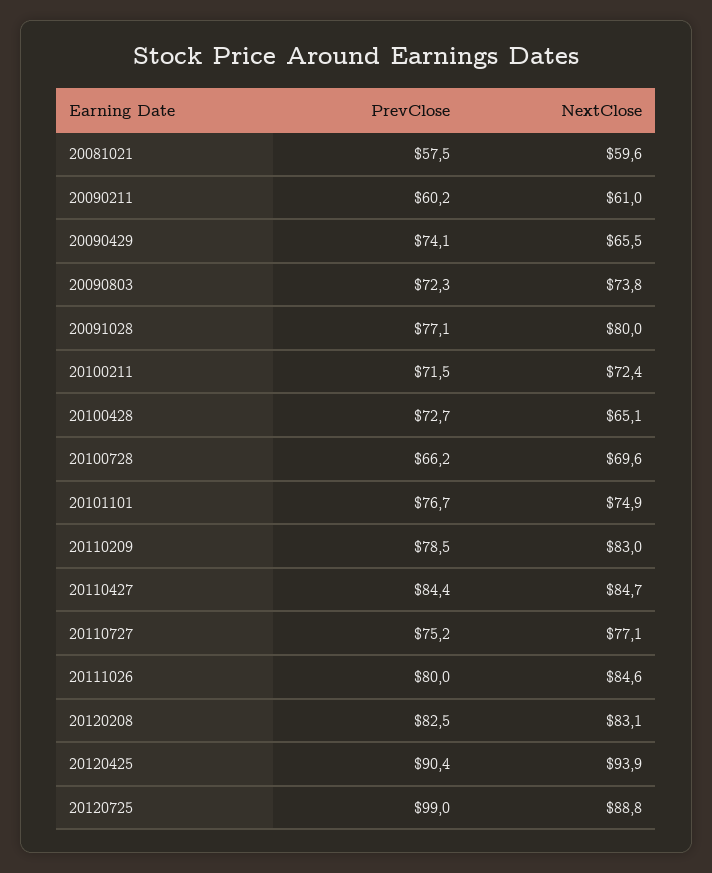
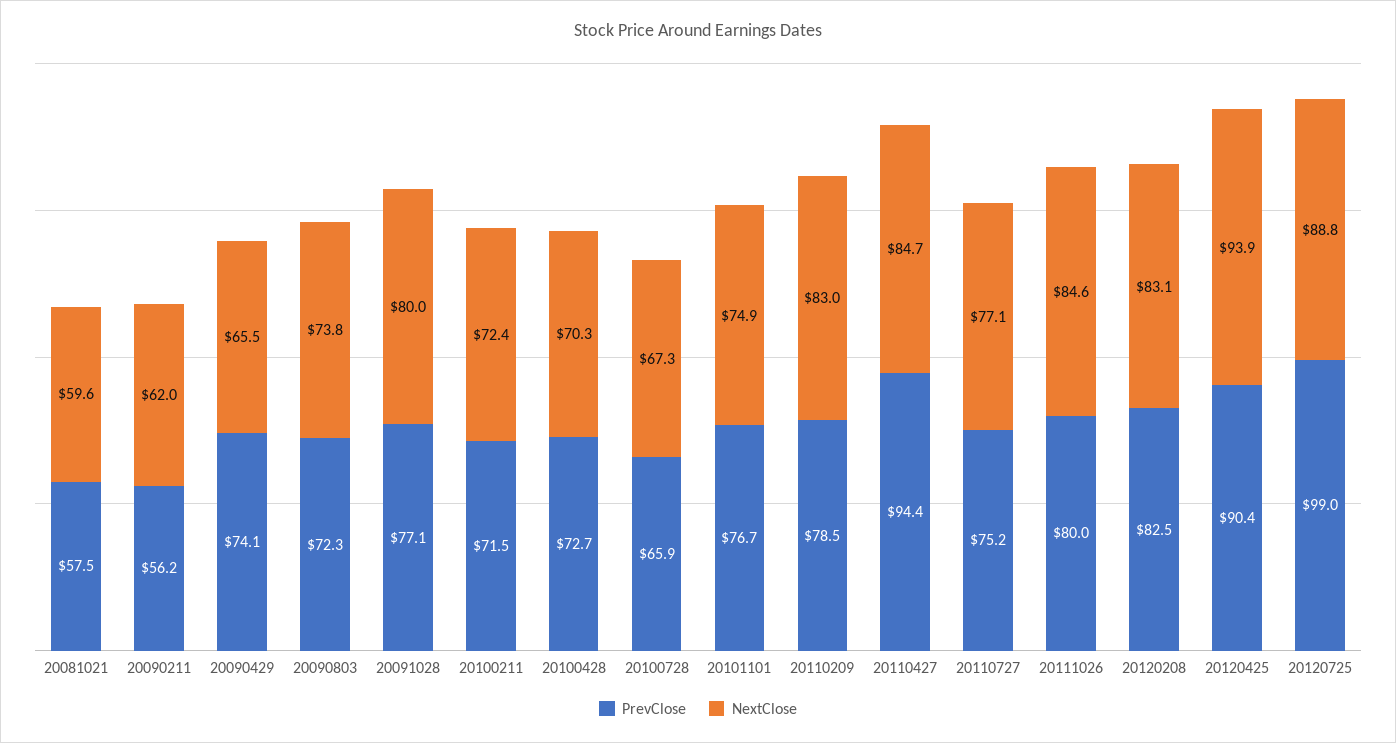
PrevClose, 20090211: 60.2 -> 56.2
NextClose, 20090211: 61 -> 62
NextClose, 20100428: 65.1 -> 70.3
PrevClose, 20100728: 66.2 -> 65.9
NextClose, 20100728: 69.6 -> 67.3
PrevClose, 20110427: 84.4 -> 94.4

